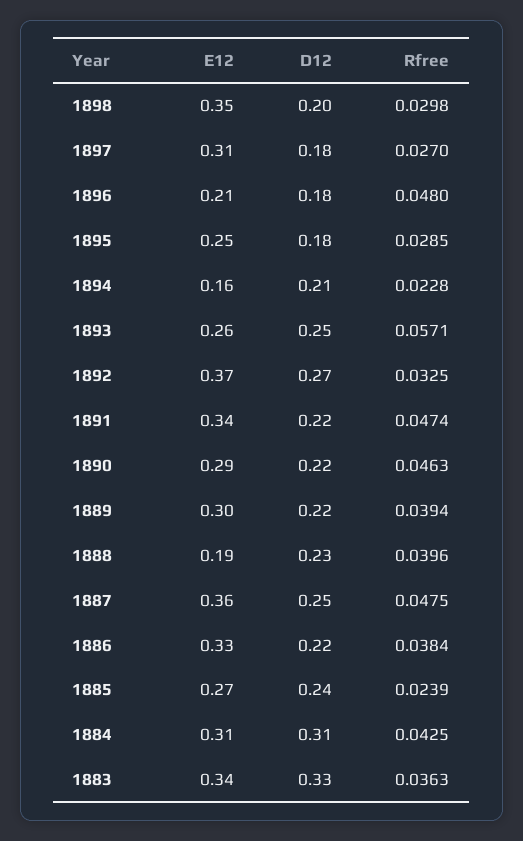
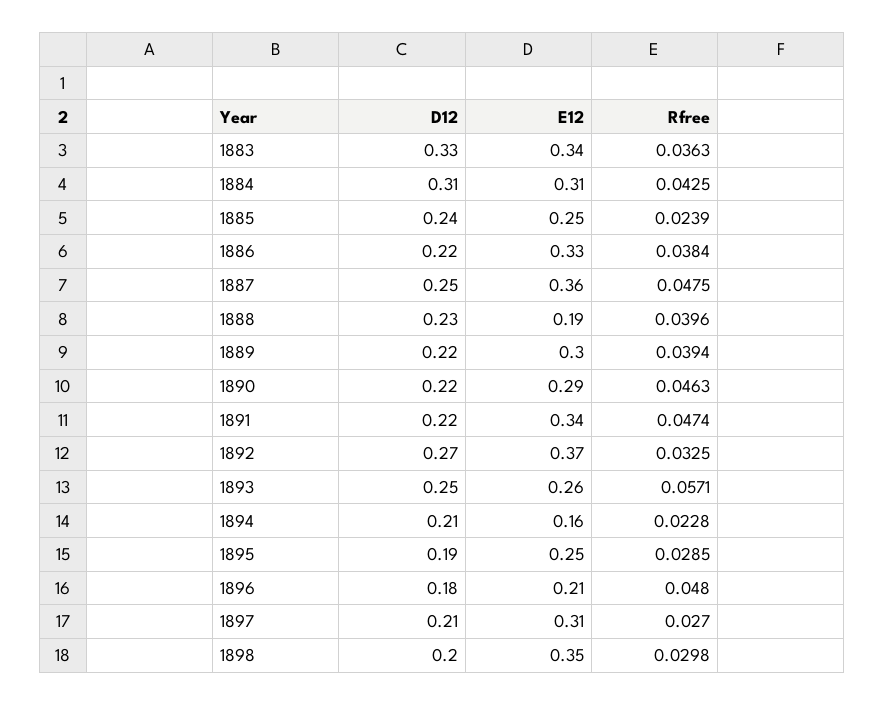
D12, 1897: 0.18 -> 0.21
D12, 1895: 0.18 -> 0.19
E12, 1885: 0.27 -> 0.25

